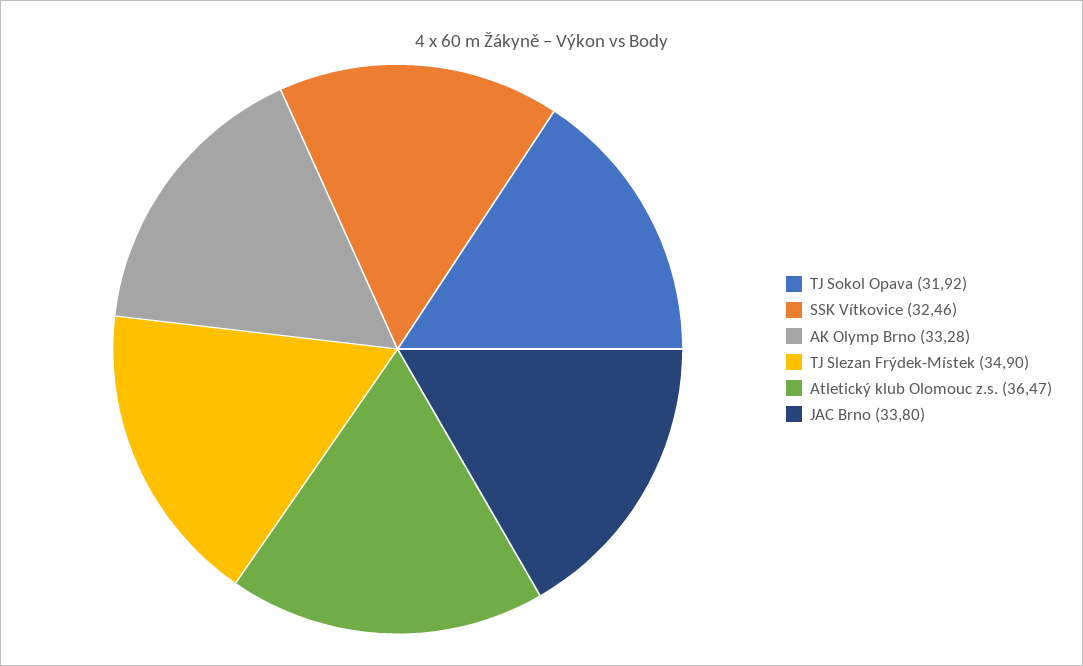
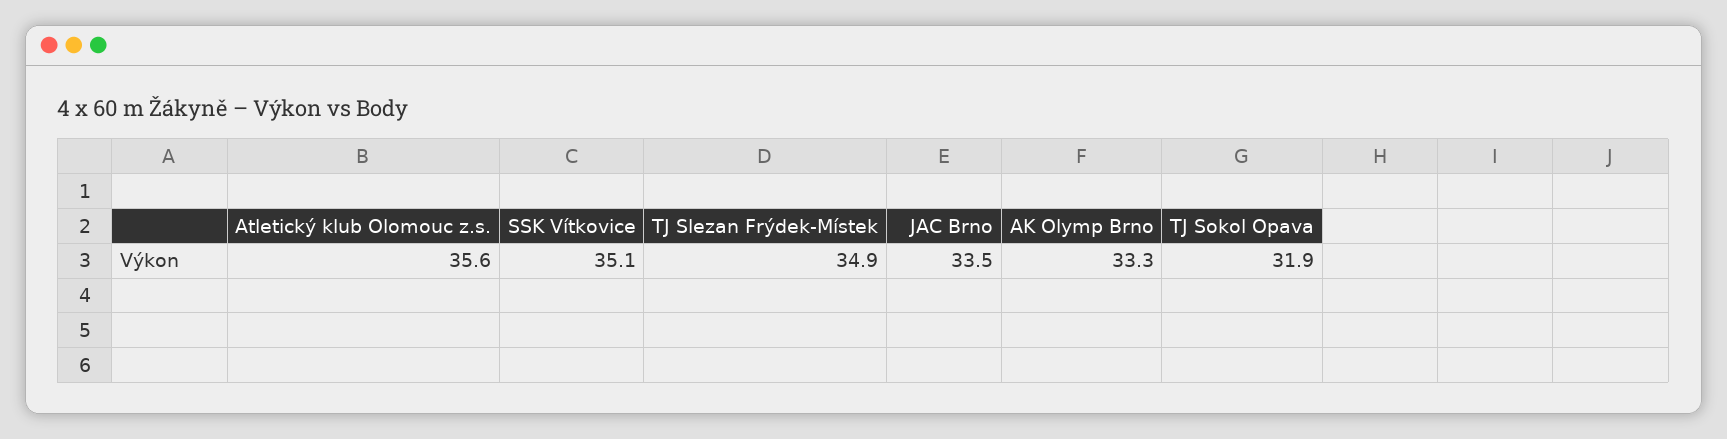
SSK Vítkovice: 32.46 -> 35.1
Atletický klub Olomouc z.s.: 36.47 -> 35.6
JAC Brno: 33.8 -> 33.5

